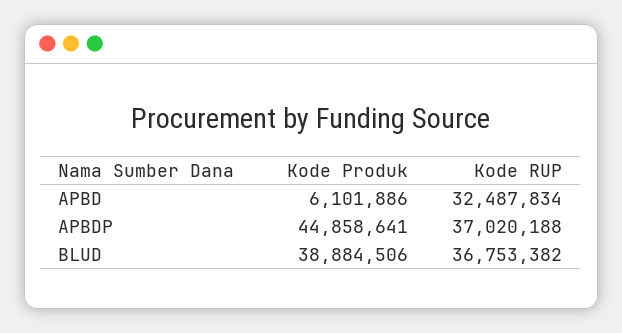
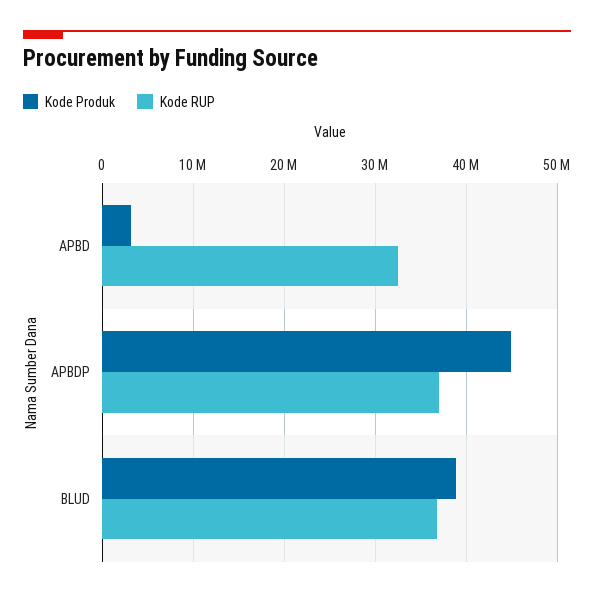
Kode Produk, APBD: 6101886 -> 3000000

